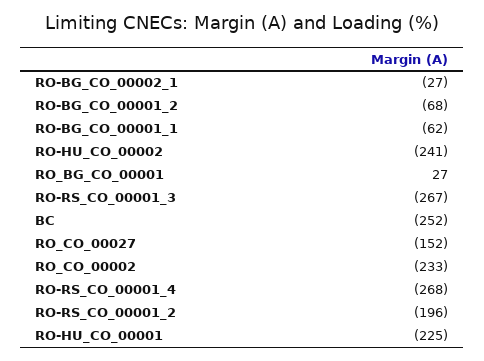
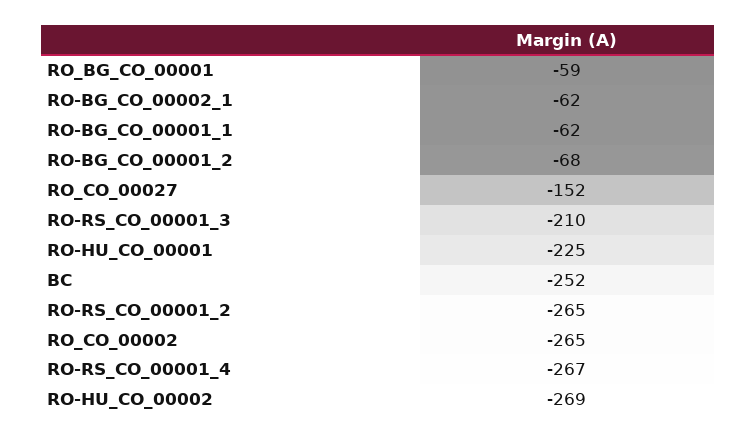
RO-BG_CO_00002_1: -27 -> -62
RO-HU_CO_00002: -241 -> -269
RO_BG_CO_00001: 27 -> -59
RO-RS_CO_00001_3: -267 -> -210
RO_CO_00002: -233 -> -265
RO-RS_CO_00001_4: -268 -> -267
RO-RS_CO_00001_2: -196 -> -265

